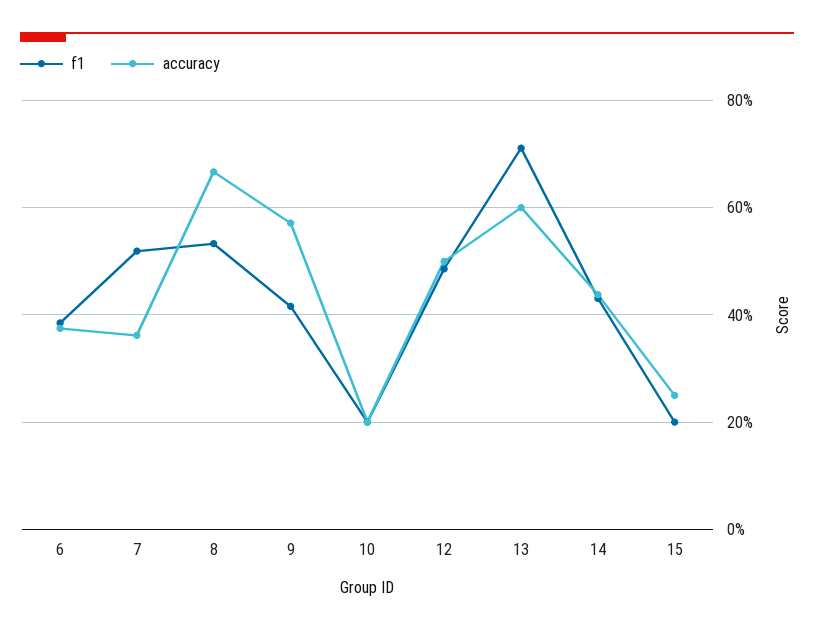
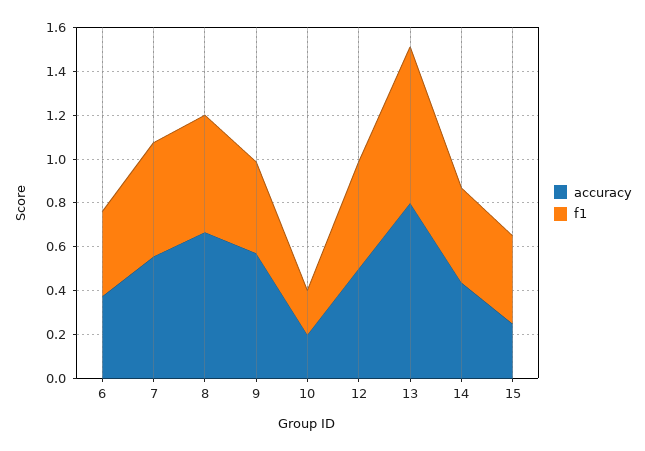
accuracy, 7: 0.36 -> 0.55
accuracy, 13: 0.6 -> 0.8
f1, 15: 0.2 -> 0.4

